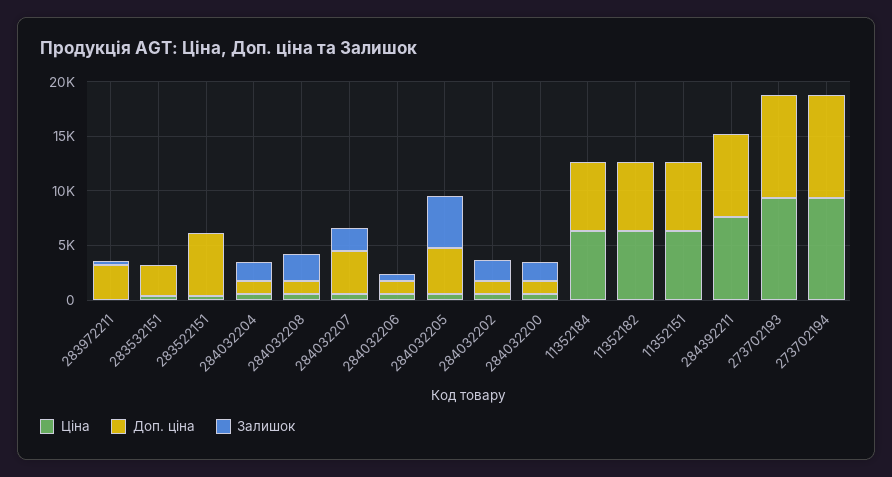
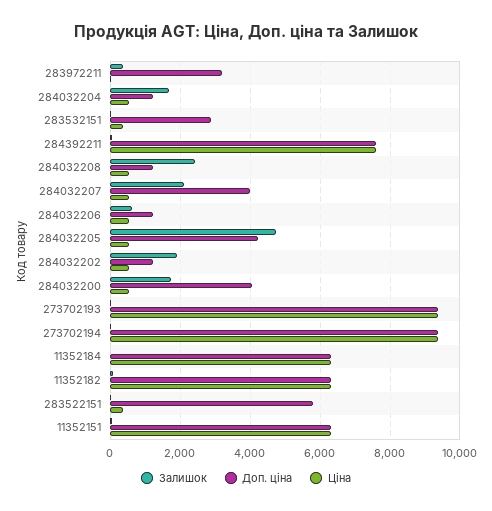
Доп. ціна, 284032200: 1000 -> 4000

